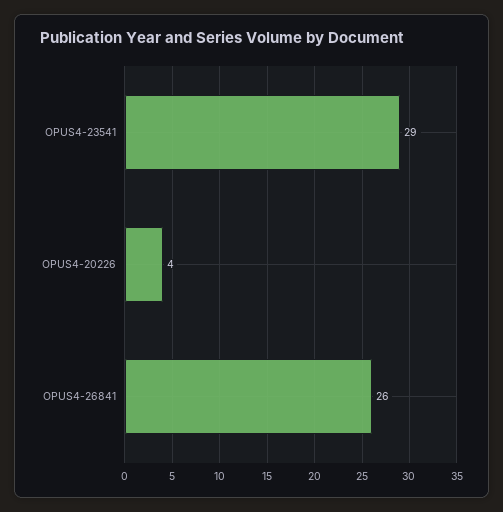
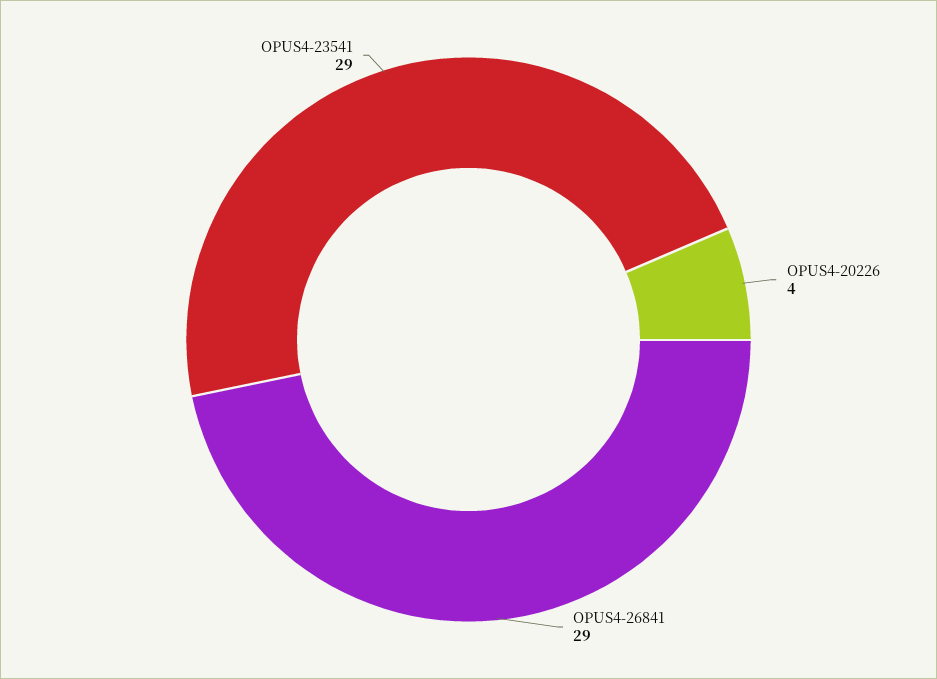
OPUS4-26841: 26 -> 29

